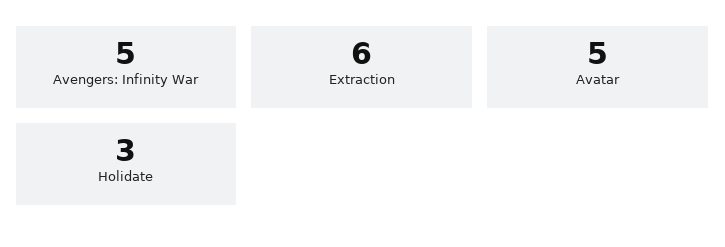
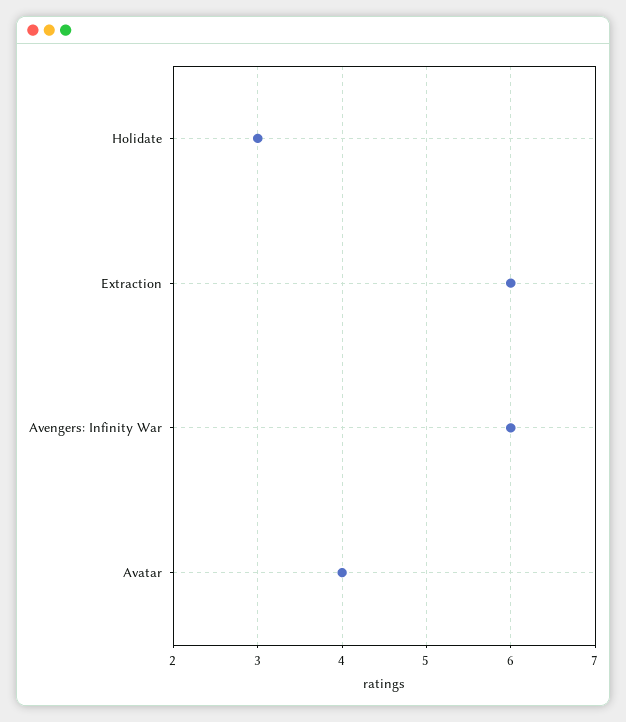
Avengers: Infinity War: 5 -> 6
Avatar: 5 -> 4

